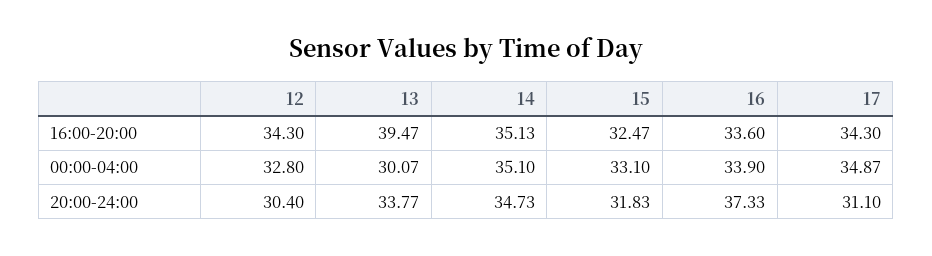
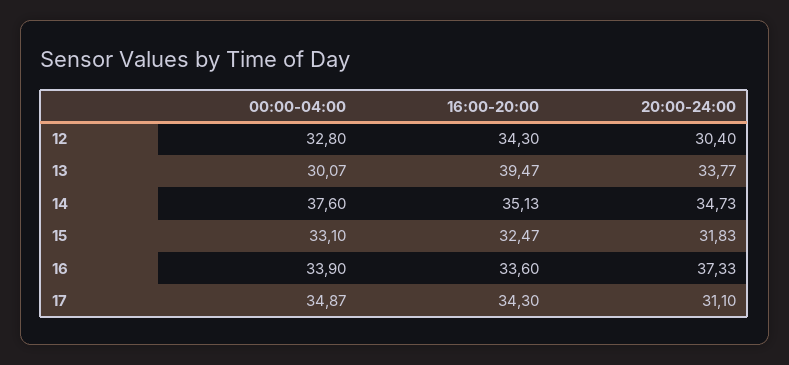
14, 00:00-04:00: 35.1 -> 37.6

